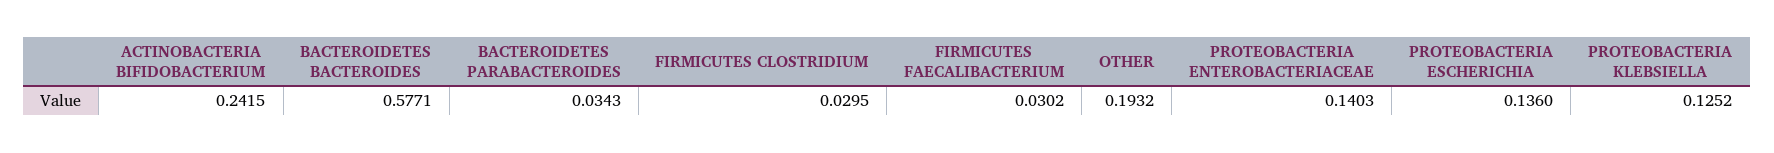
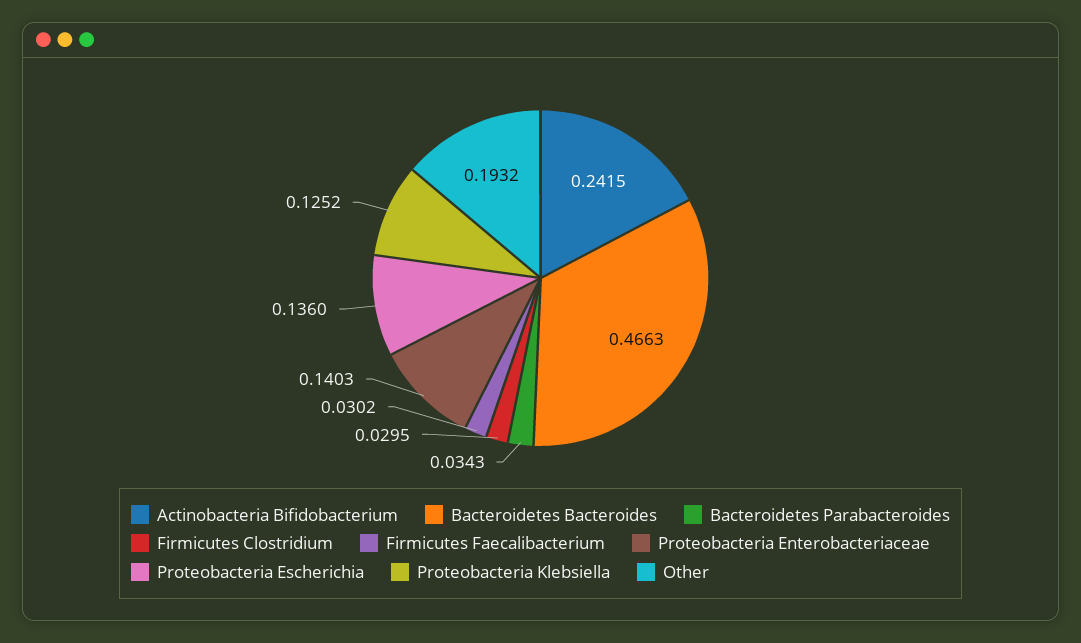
BACTEROIDETES BACTEROIDES: 0.5771 -> 0.4663

